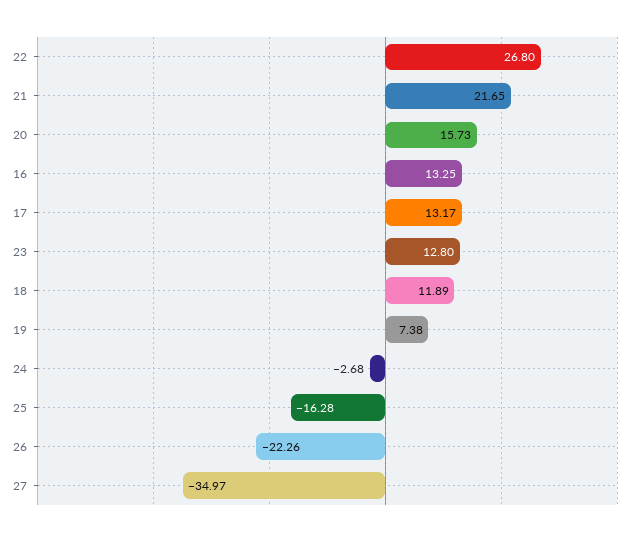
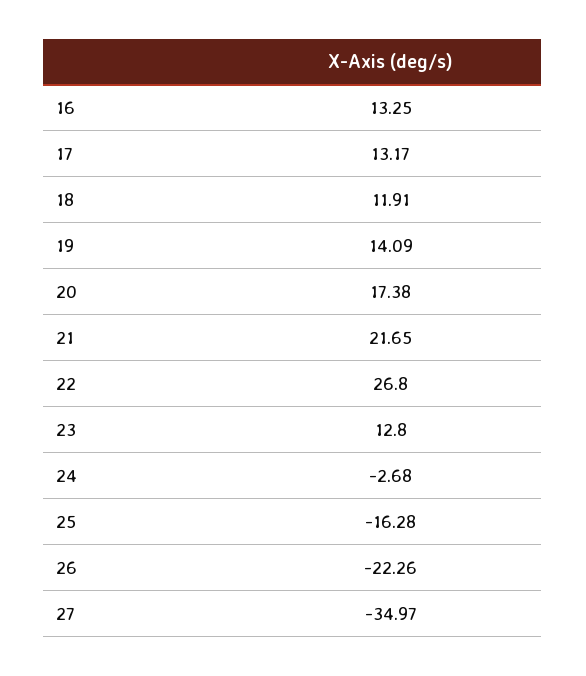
20: 15.73 -> 17.38
18: 11.89 -> 11.91
19: 7.38 -> 14.09

